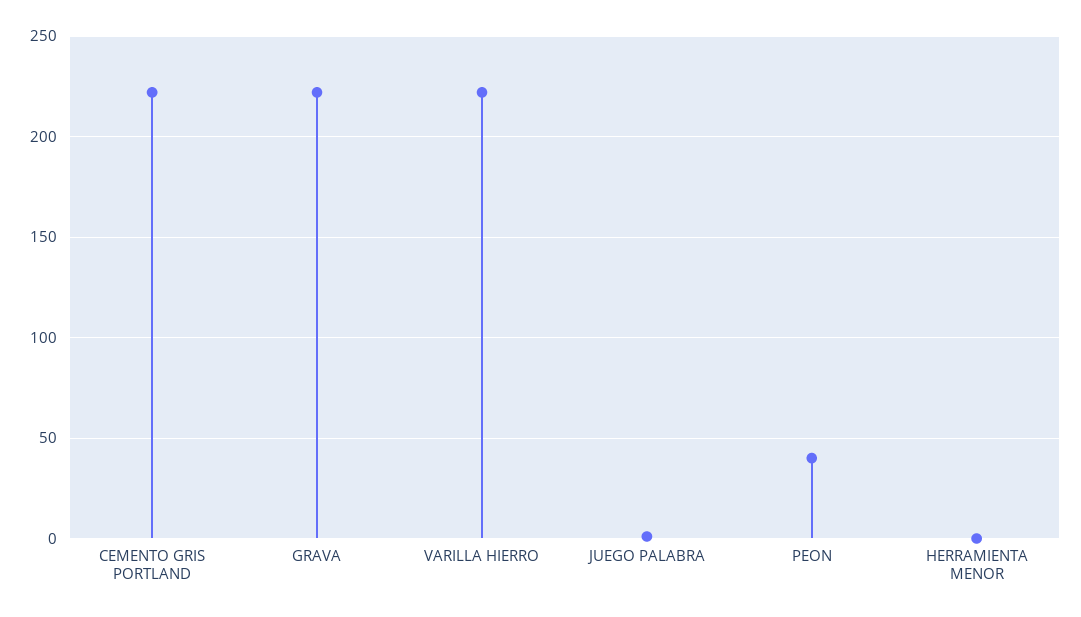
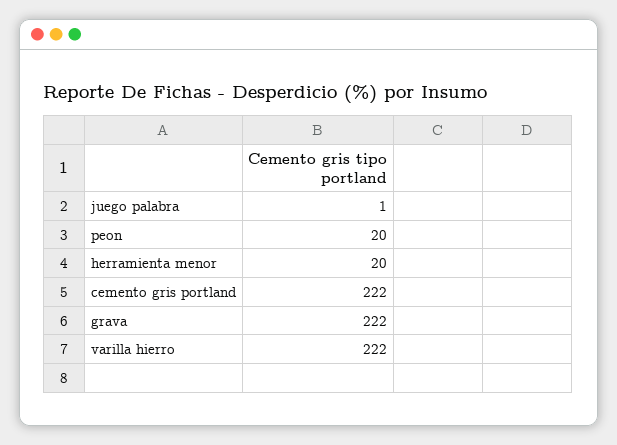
PEON: 40 -> 20
HERRAMIENTA MENOR: 0 -> 20

